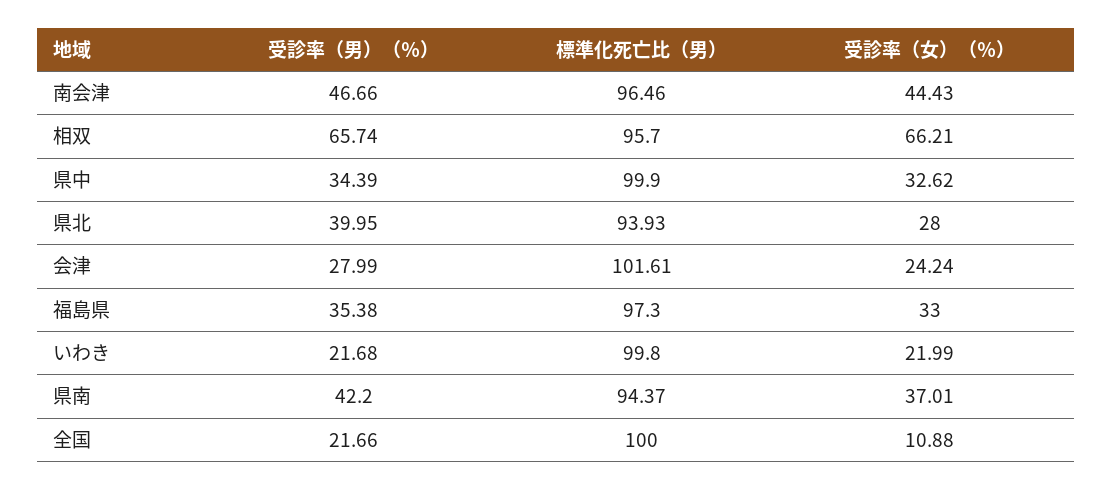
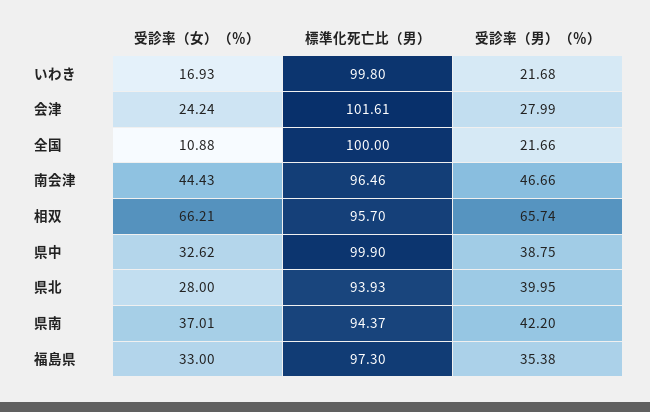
受診率（男）（％）, 県中: 34.39 -> 38.75
受診率（女）（％）, いわき: 21.99 -> 16.93

